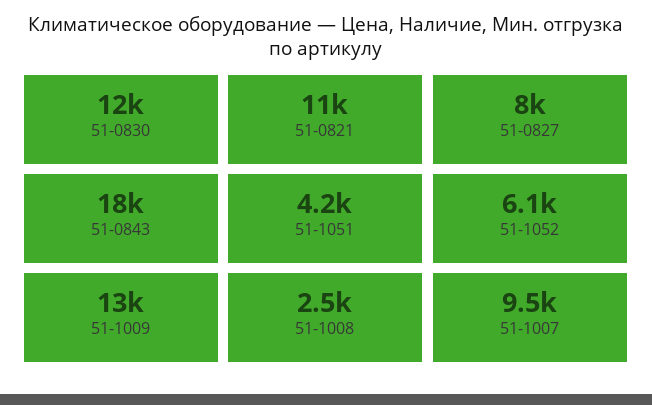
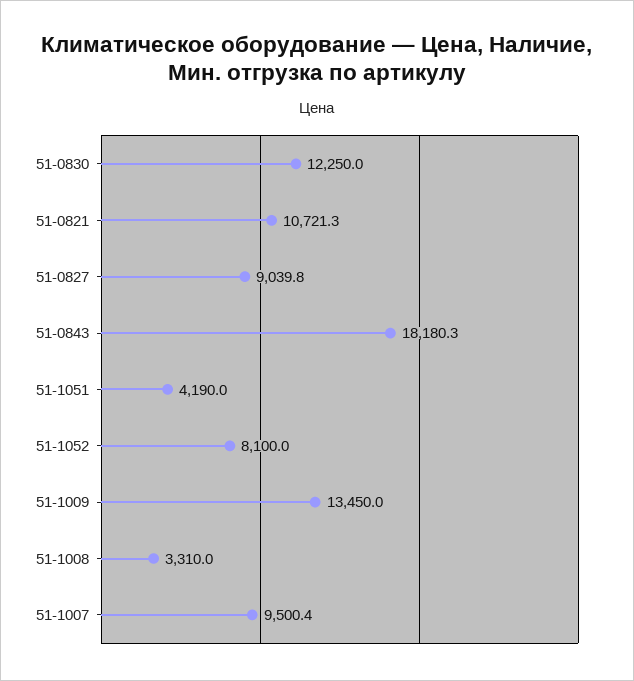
51-0827: 8000 -> 9039.8
51-1052: 6100 -> 8100
51-1008: 2500 -> 3310

